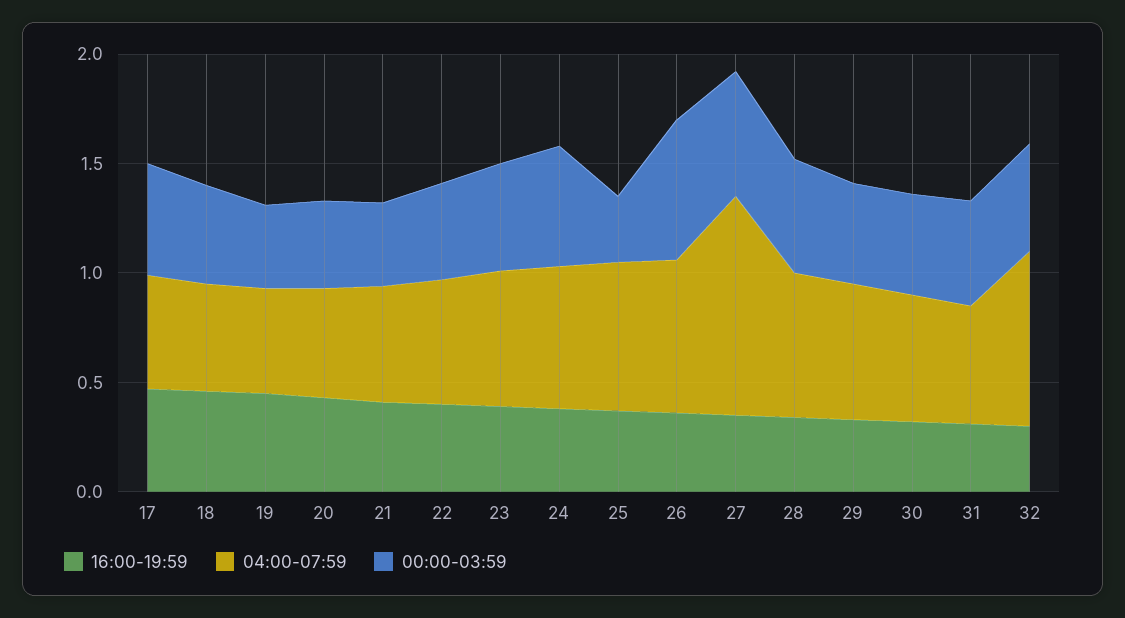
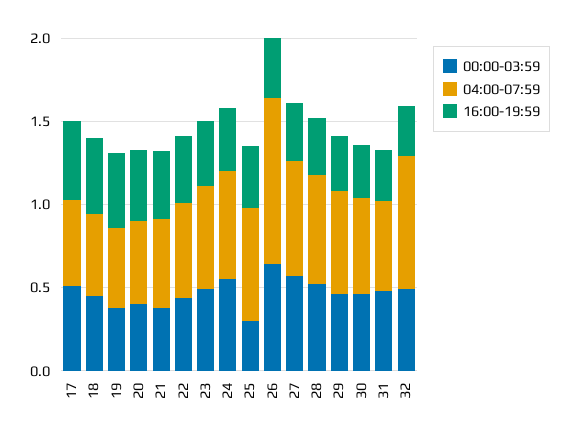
04:00-07:59, 26: 0.7 -> 1
04:00-07:59, 27: 1 -> 0.7

